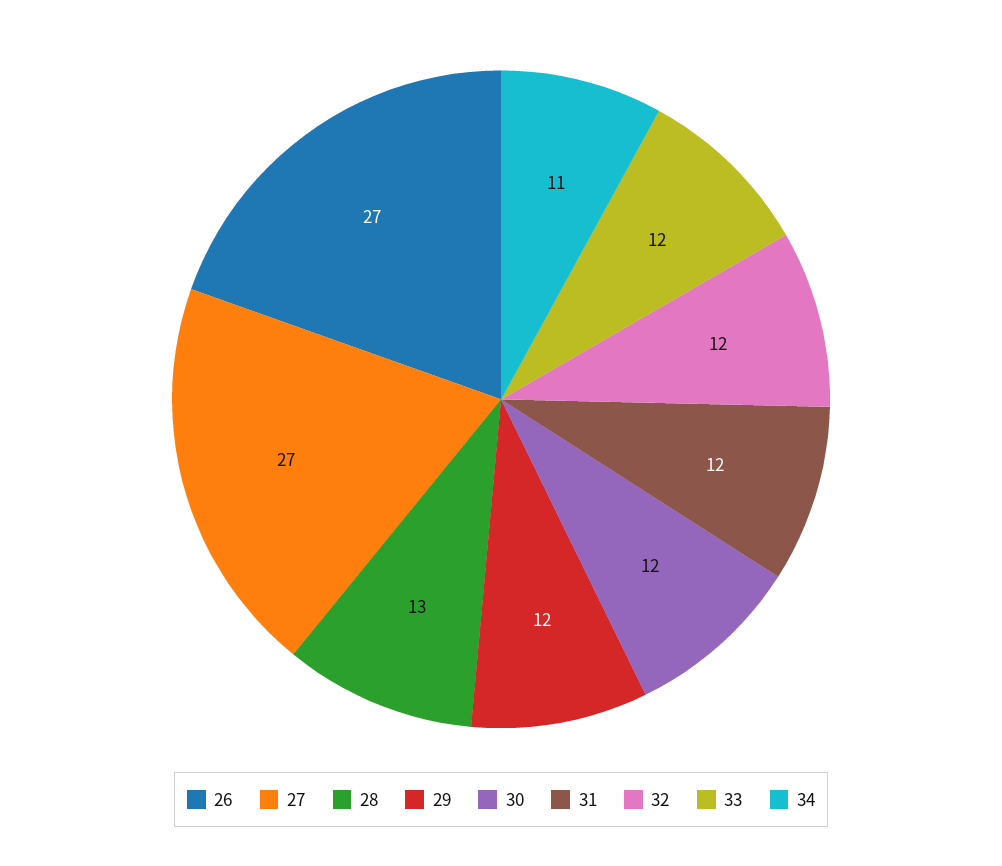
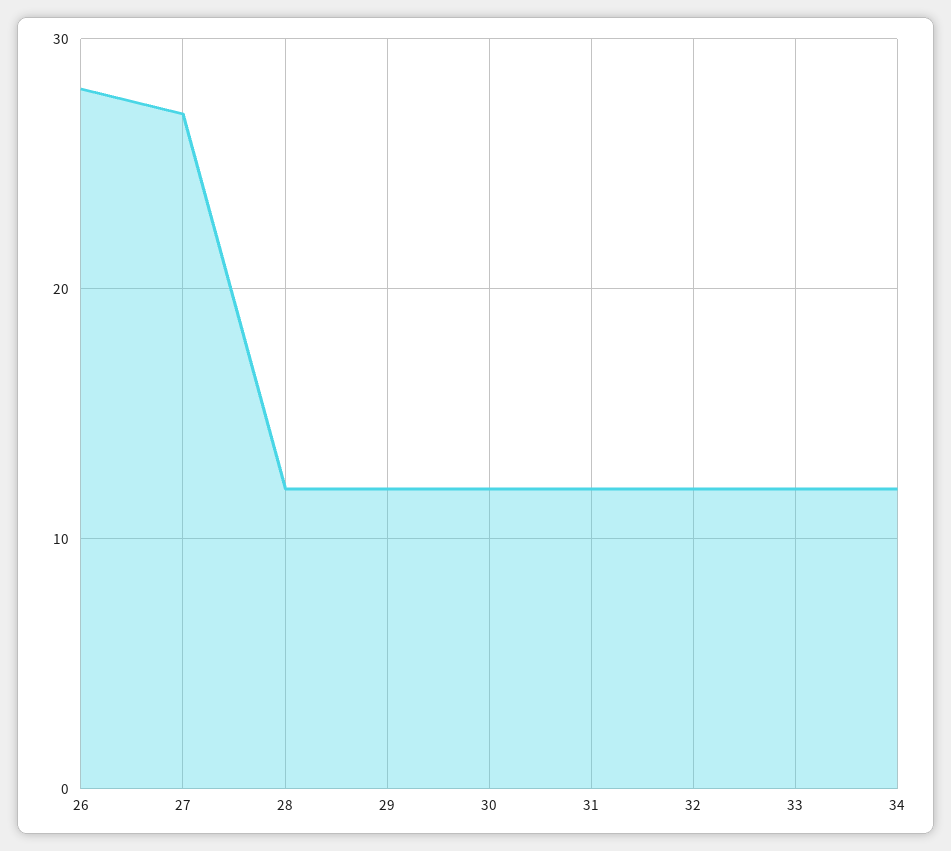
26: 27 -> 28
28: 13 -> 12
34: 11 -> 12

